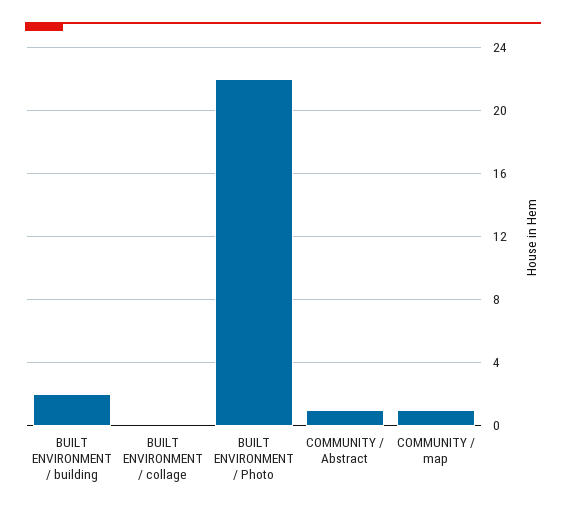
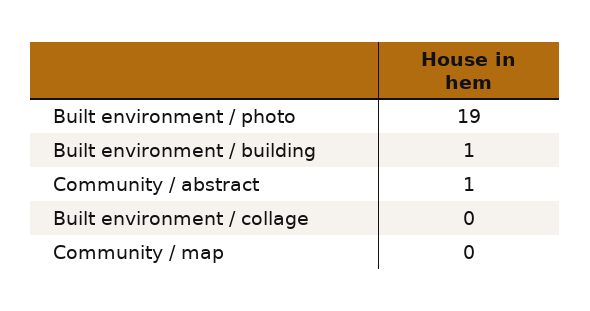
BUILT ENVIRONMENT / building: 2 -> 1
BUILT ENVIRONMENT / Photo: 22 -> 19
COMMUNITY / map: 1 -> 0

